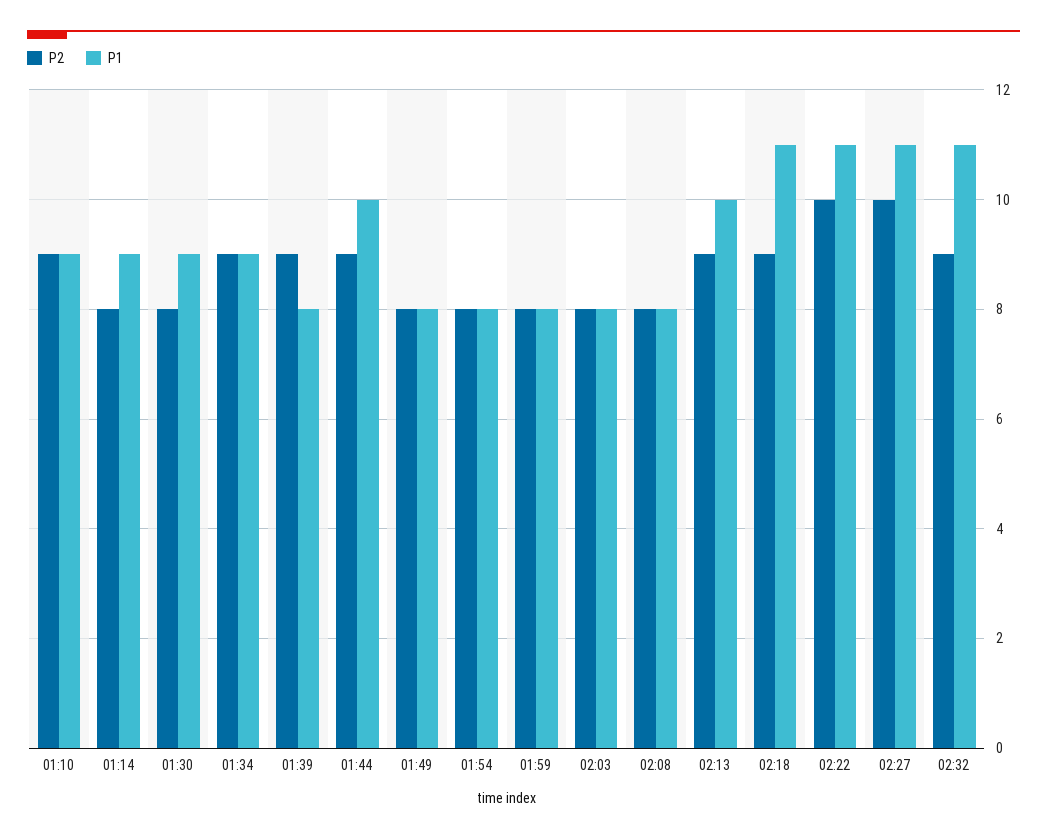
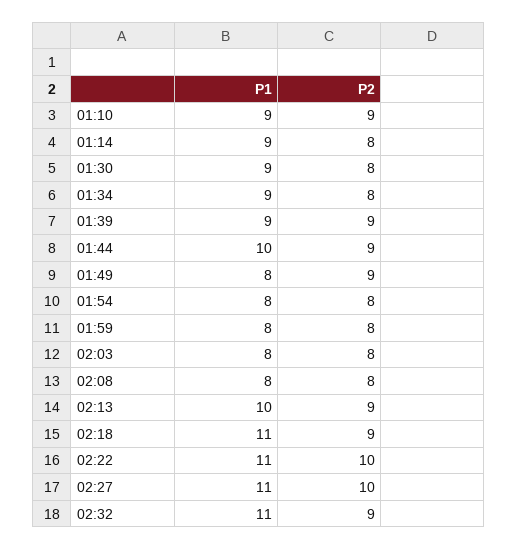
P2, 01:34: 9 -> 8
P1, 01:39: 8 -> 9
P2, 01:49: 8 -> 9

